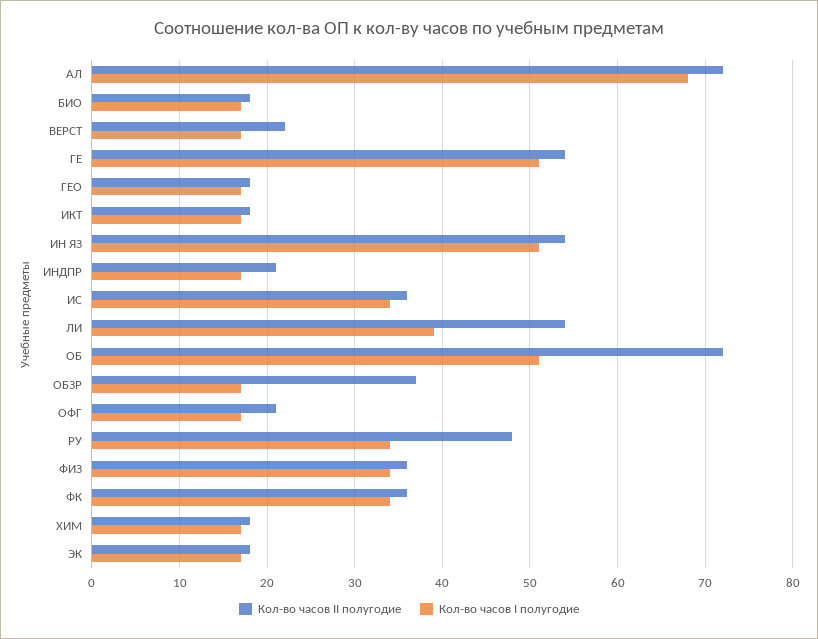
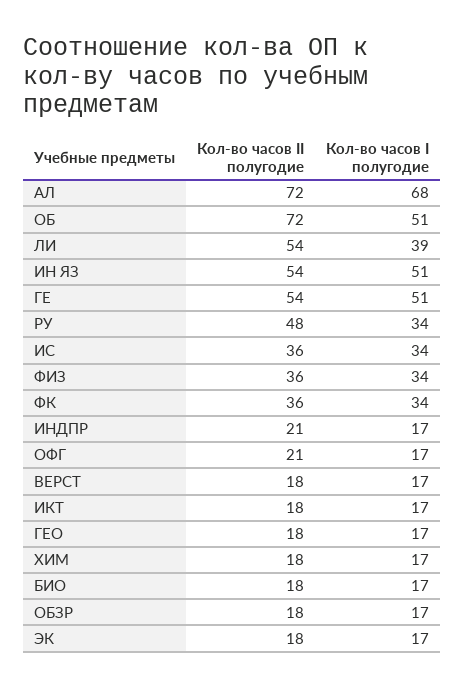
Кол-во часов II полугодие, ВЕРСТ: 22 -> 18
Кол-во часов II полугодие, ОБЗР: 37 -> 18

